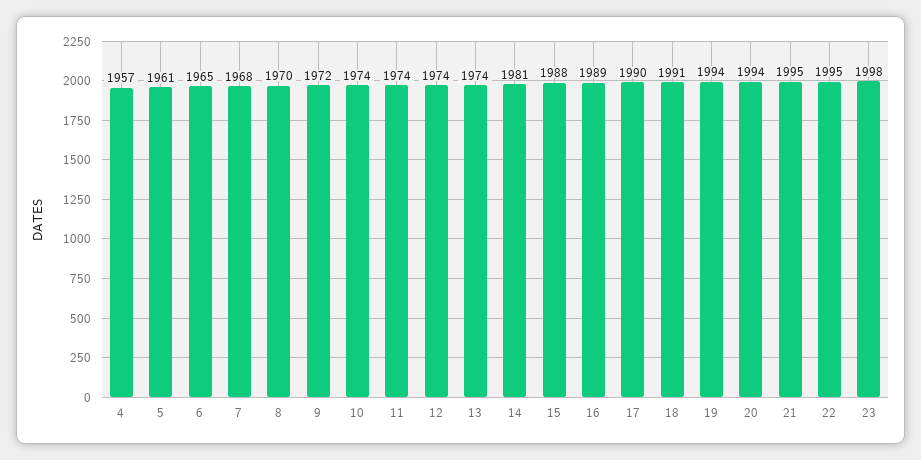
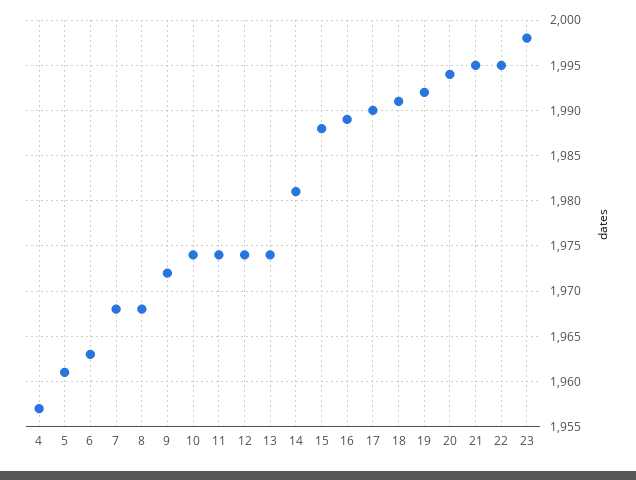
6: 1965 -> 1963
8: 1970 -> 1968
19: 1994 -> 1992

